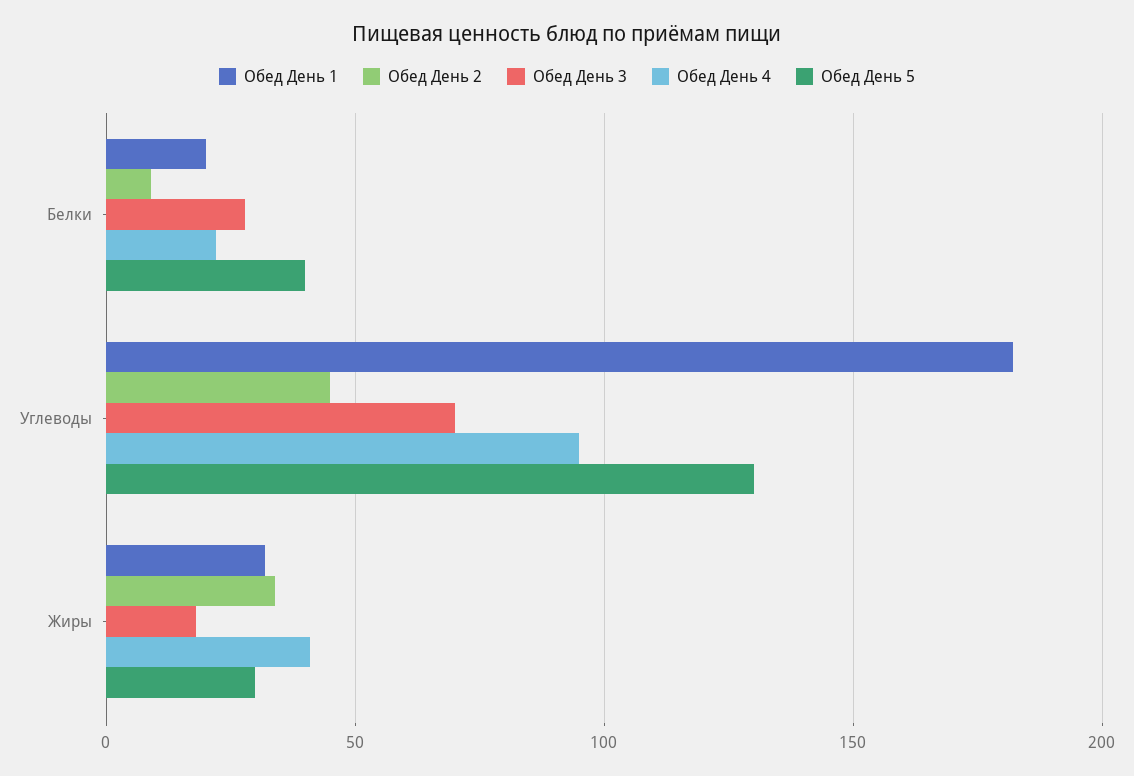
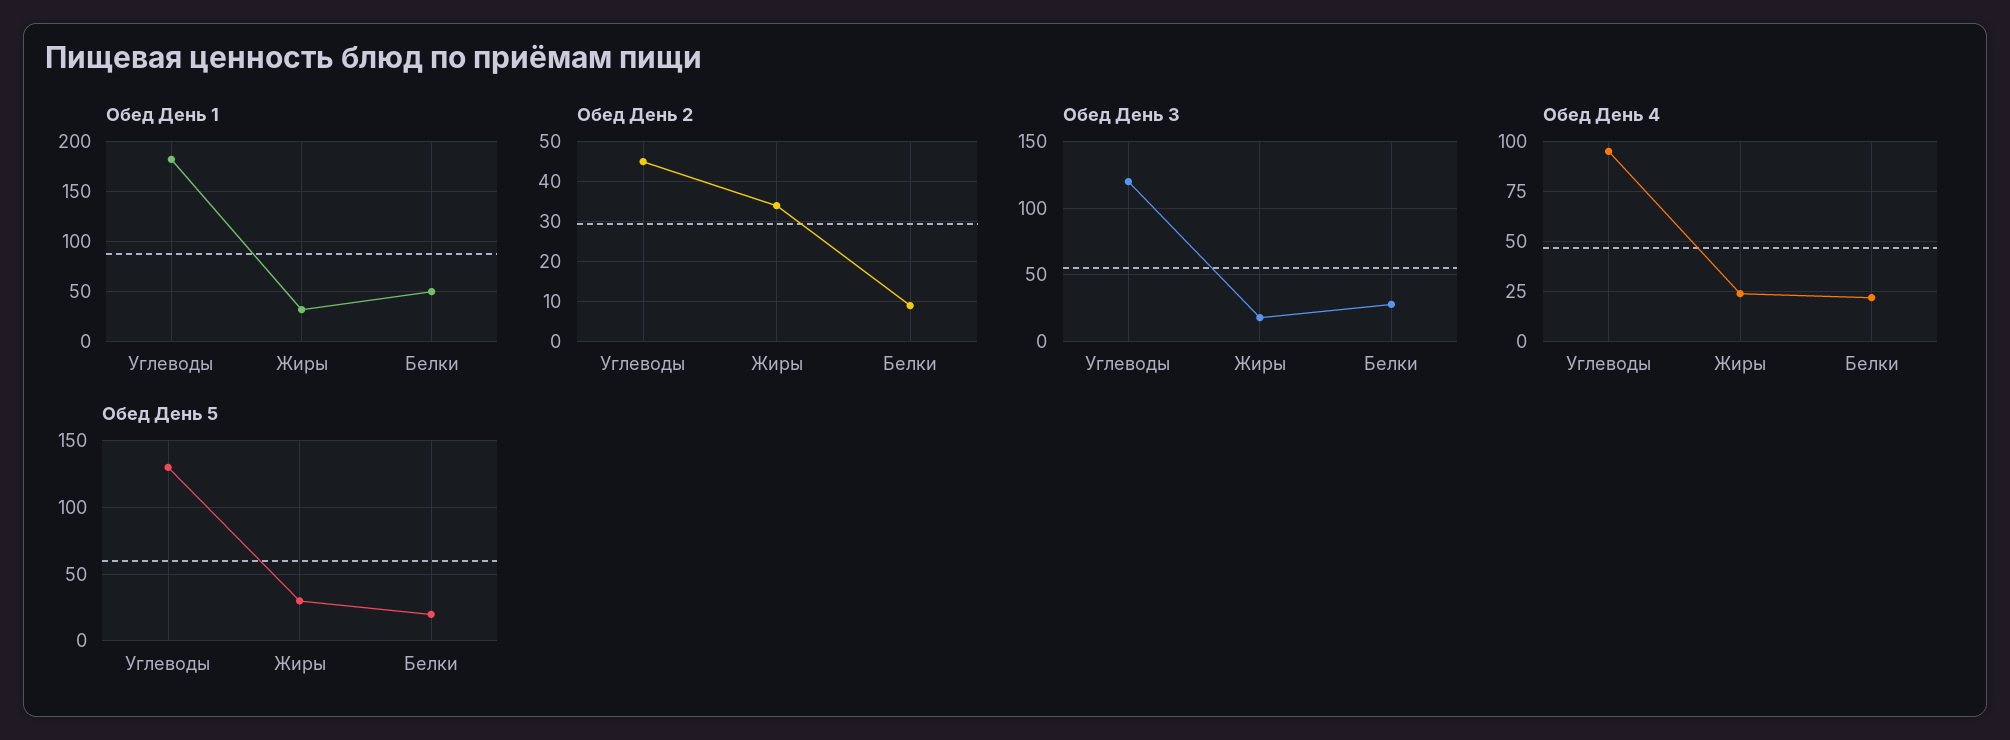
Обед День 1, Белки: 20 -> 50
Обед День 5, Белки: 40 -> 20
Обед День 3, Углеводы: 70 -> 120
Обед День 4, Жиры: 40 -> 25

